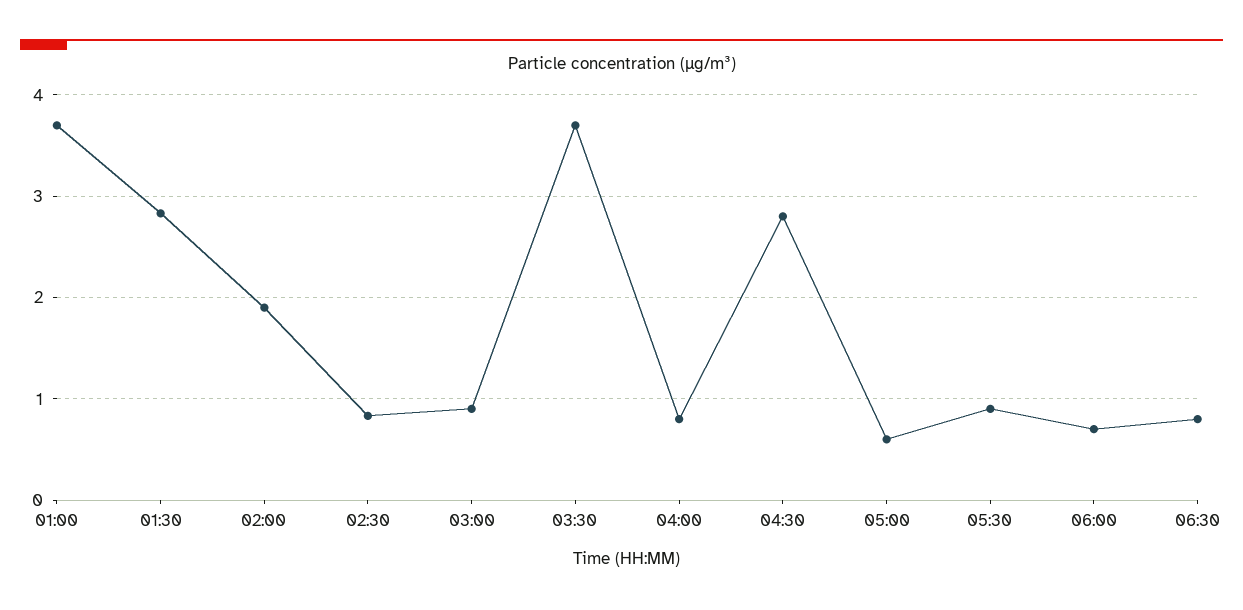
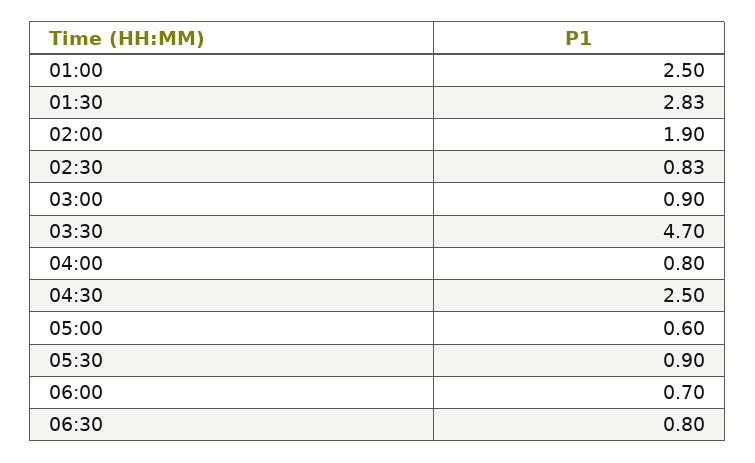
01:00: 3.7 -> 2.5
03:30: 3.7 -> 4.7
04:30: 2.8 -> 2.5

